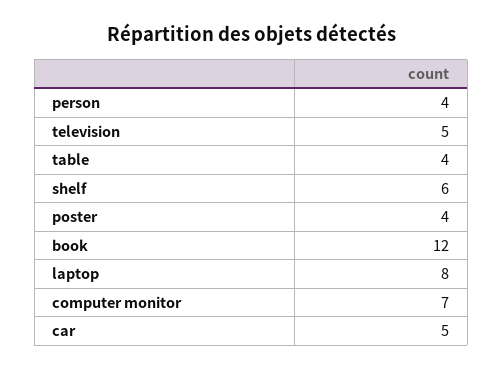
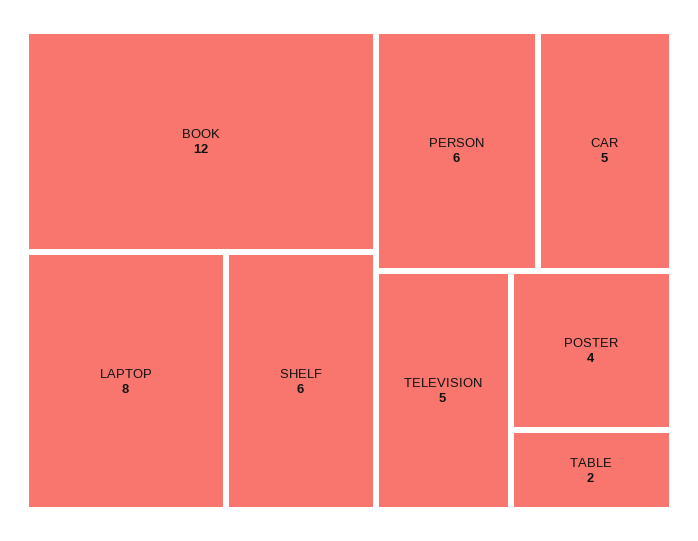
person: 4 -> 6
table: 4 -> 2
computer monitor: 7 -> none

